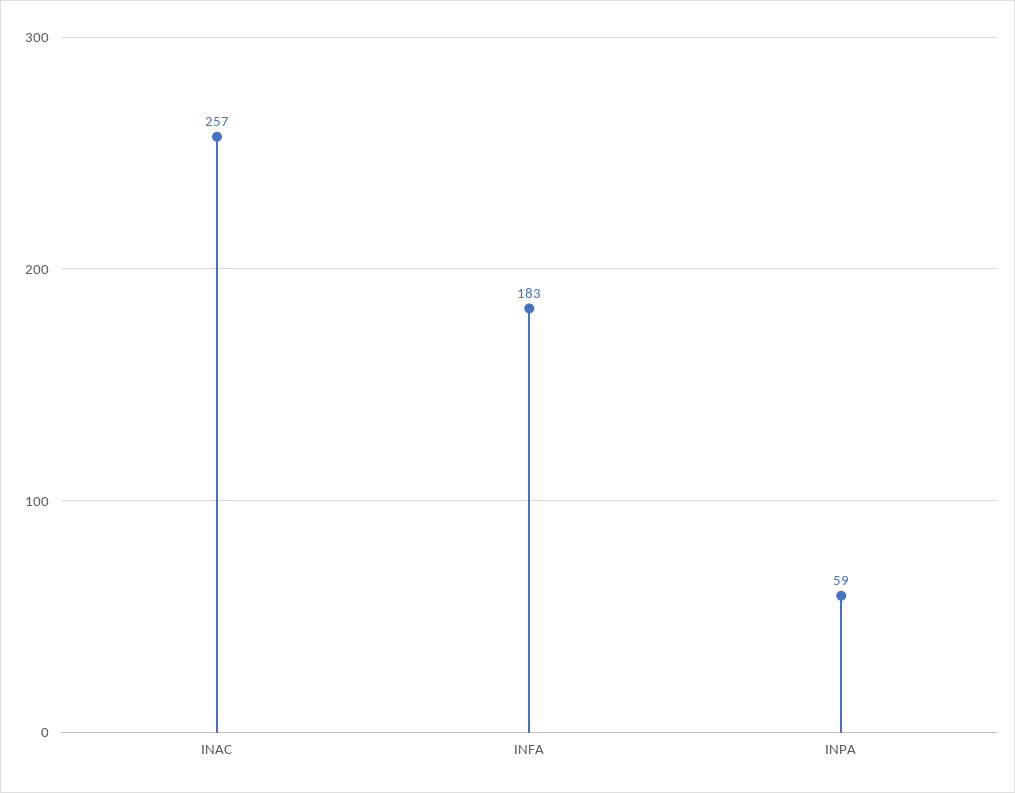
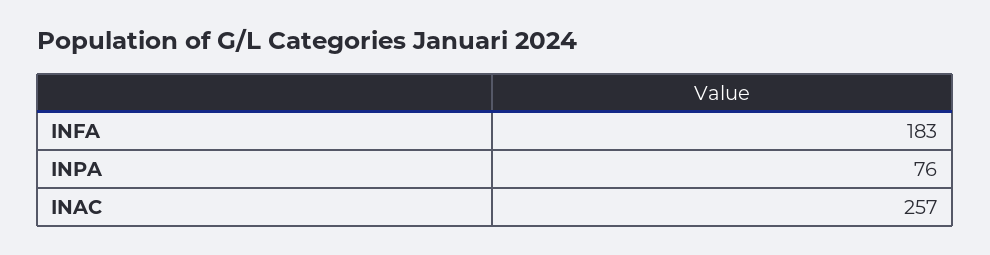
INPA: 59 -> 76

